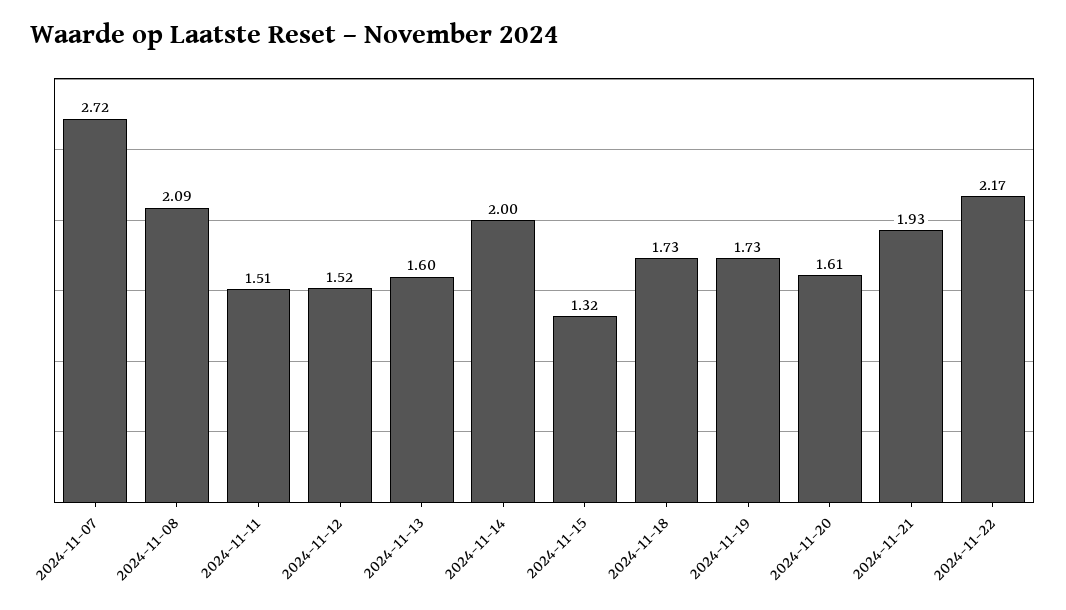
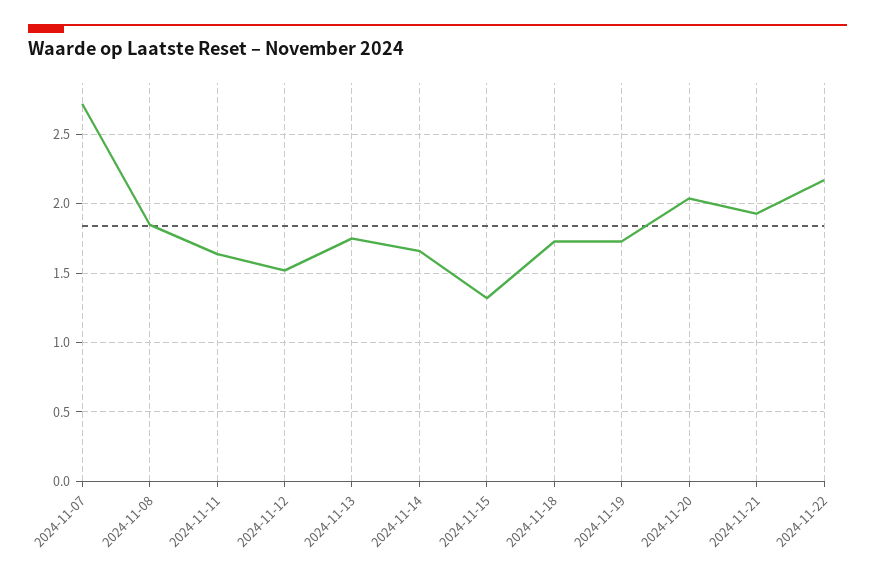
2024-11-08: 2.09 -> 1.85
2024-11-11: 1.51 -> 1.65
2024-11-13: 1.6 -> 1.75
2024-11-14: 2 -> 1.65
2024-11-20: 1.61 -> 2.05

